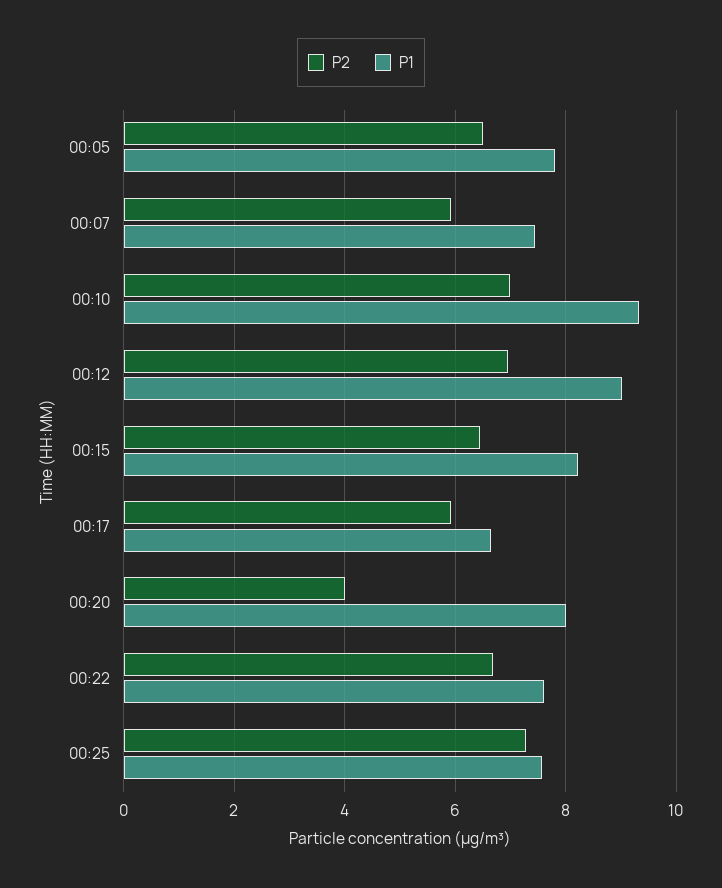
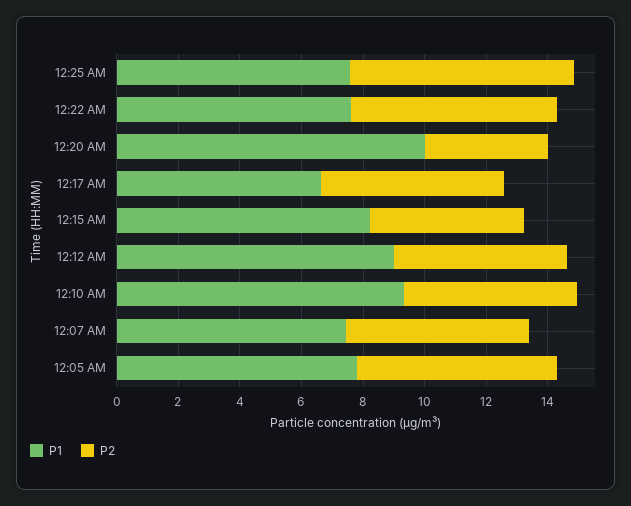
P2, 00:10: 7 -> 5.5
P2, 00:12: 7 -> 5.5
P2, 00:15: 6.4 -> 5
P1, 00:20: 8 -> 10

